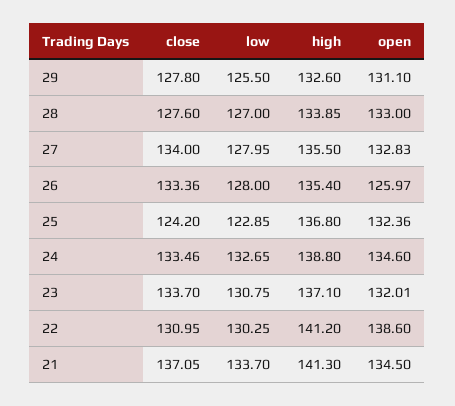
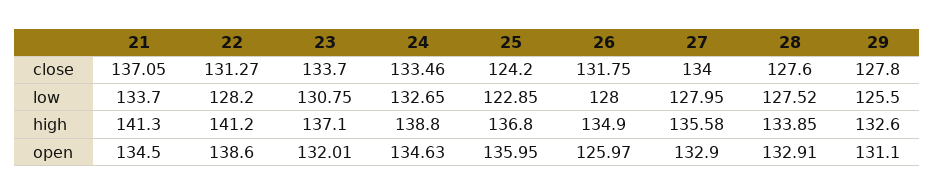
low, 28: 127 -> 127.52
open, 28: 133 -> 132.91
high, 27: 135.5 -> 135.58
open, 27: 132.83 -> 132.9
close, 26: 133.36 -> 131.75
high, 26: 135.4 -> 134.9
open, 25: 132.36 -> 135.95
open, 24: 134.6 -> 134.63
close, 22: 130.95 -> 131.27
low, 22: 130.25 -> 128.2

